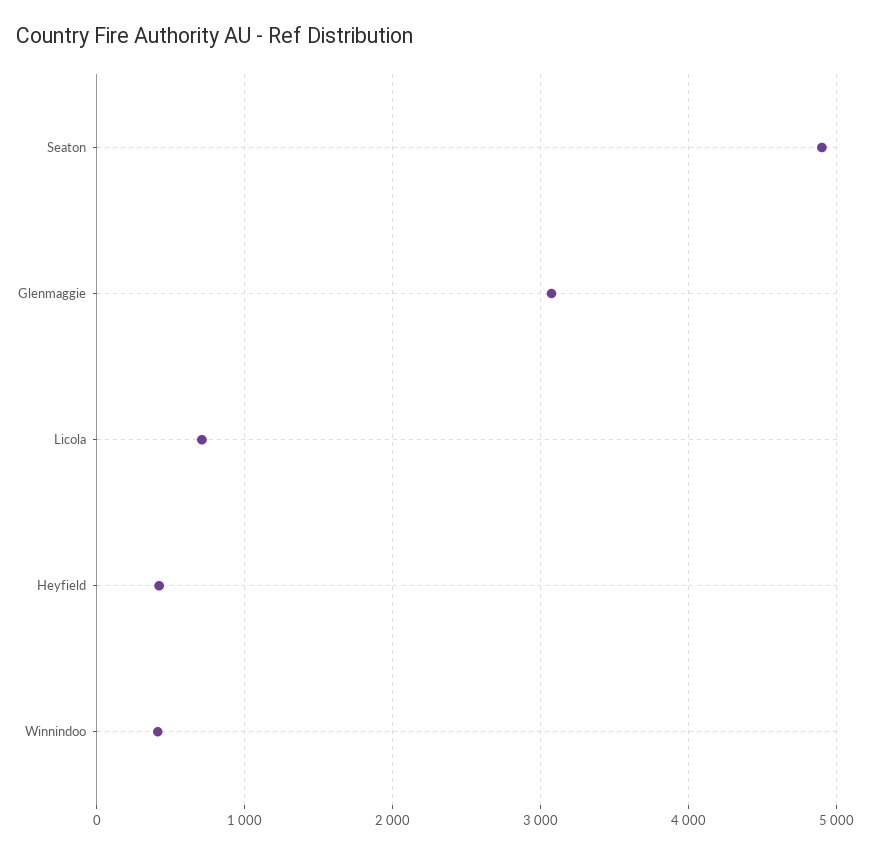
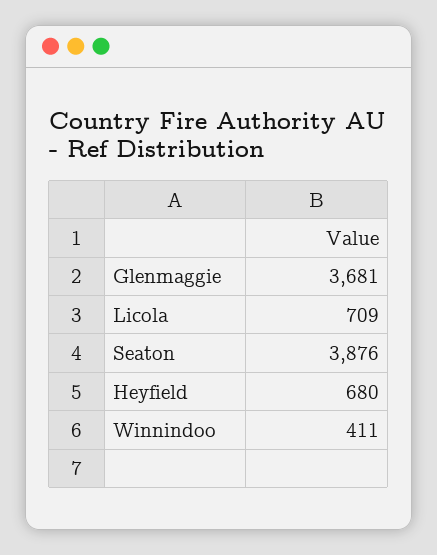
Seaton: 4900 -> 3876
Glenmaggie: 3100 -> 3681
Heyfield: 400 -> 680

